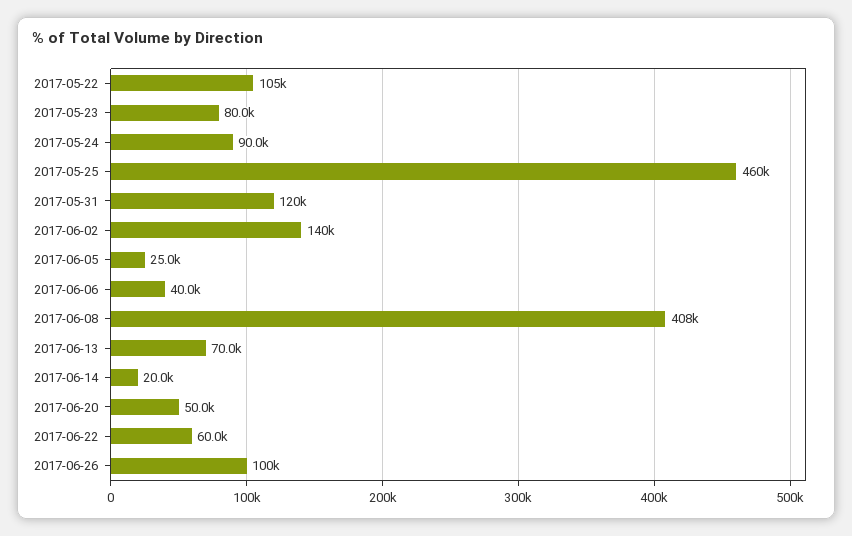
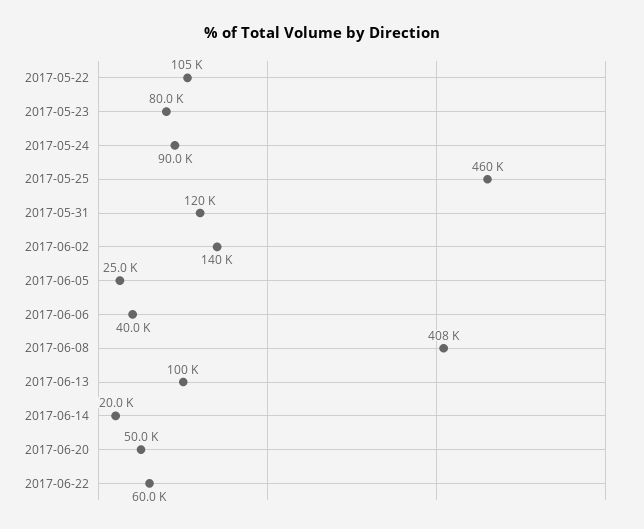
2017-06-13: 70000 -> 100000
2017-06-26: 100000 -> none

